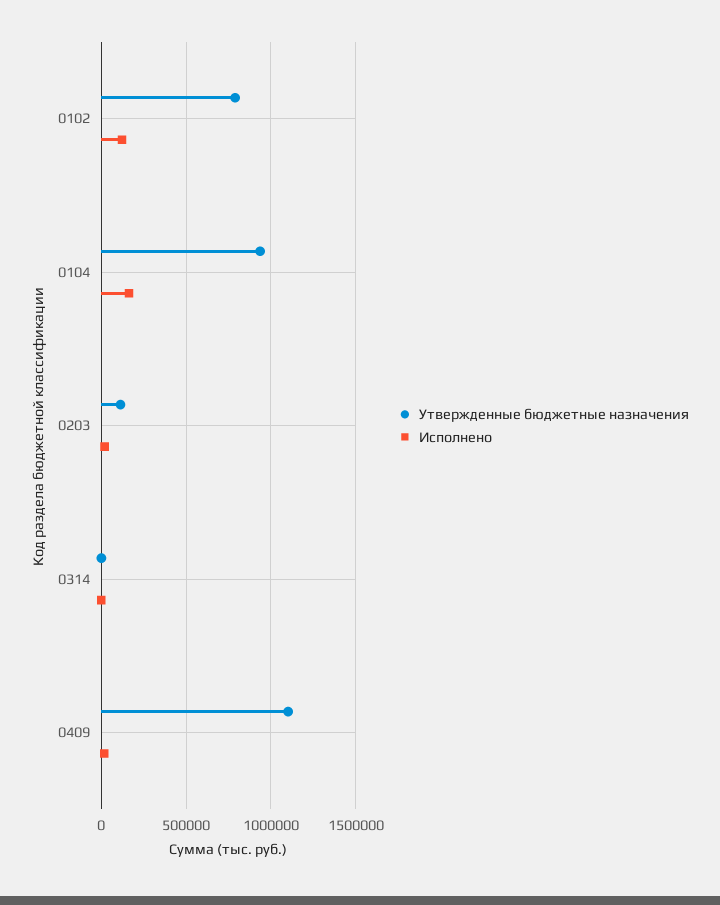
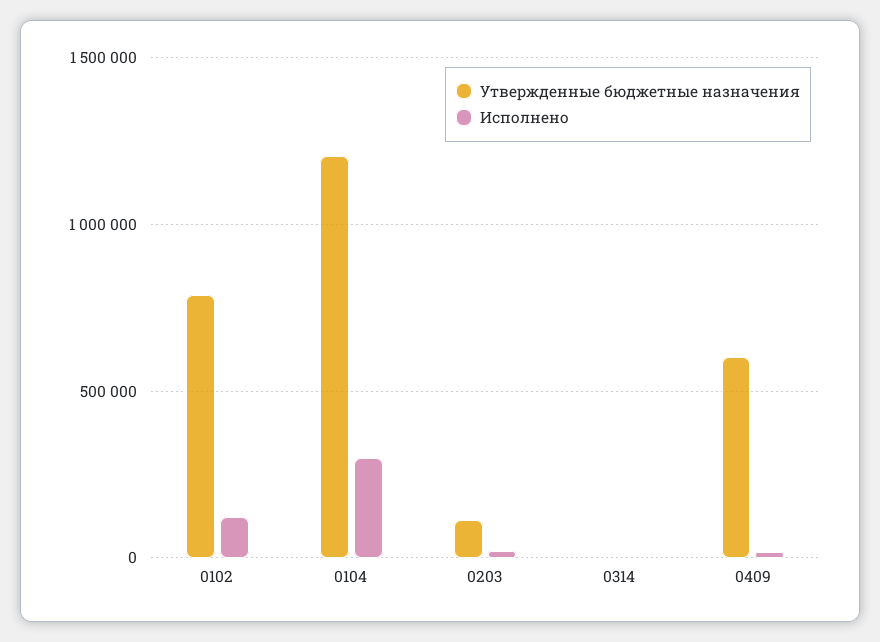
Утвержденные бюджетные назначения, 0104: 950000 -> 1200000
Исполнено, 0104: 150000 -> 300000
Утвержденные бюджетные назначения, 0409: 1100000 -> 600000

